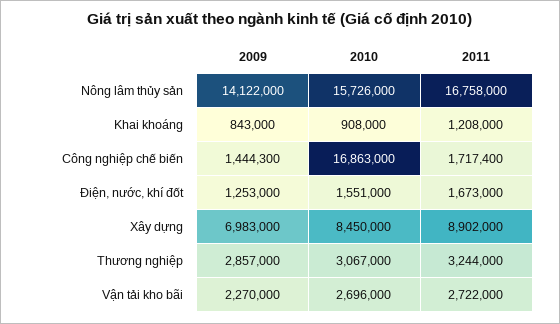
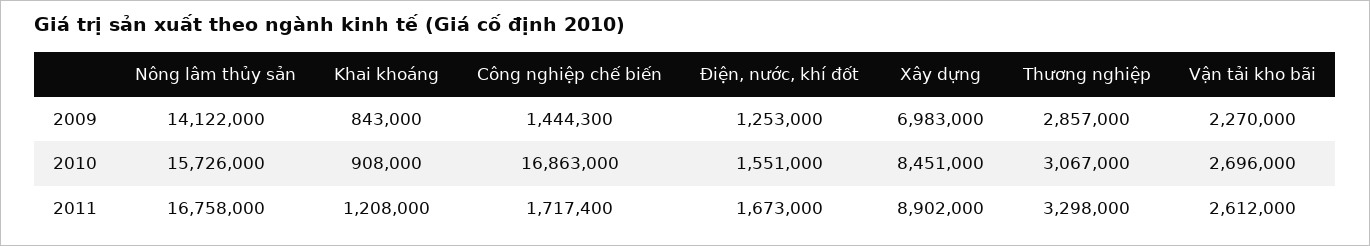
2010, Xây dựng: 8450000 -> 8451000
2011, Thương nghiệp: 3244000 -> 3298000
2011, Vận tải kho bãi: 2722000 -> 2612000

